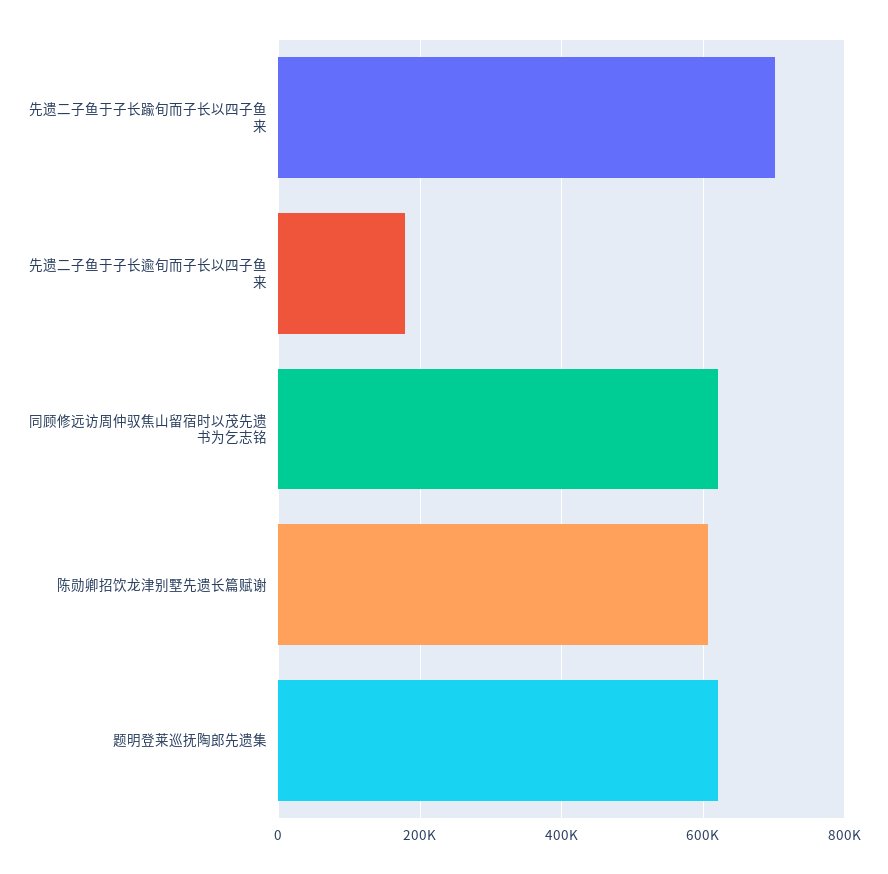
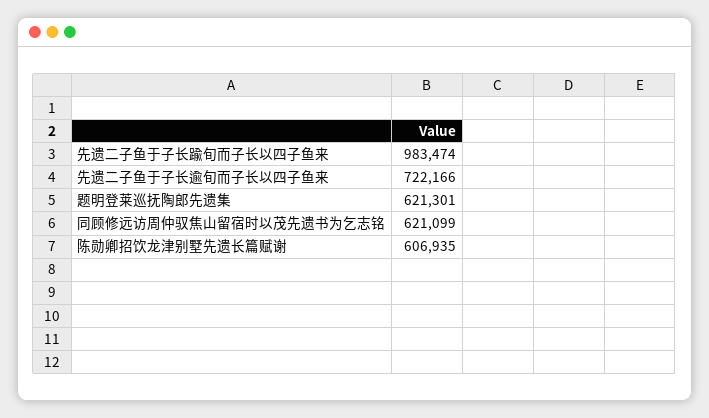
先遗二子鱼于子长踰旬而子长以四子鱼来: 700000 -> 983474
先遗二子鱼于子长逾旬而子长以四子鱼来: 180000 -> 722166

